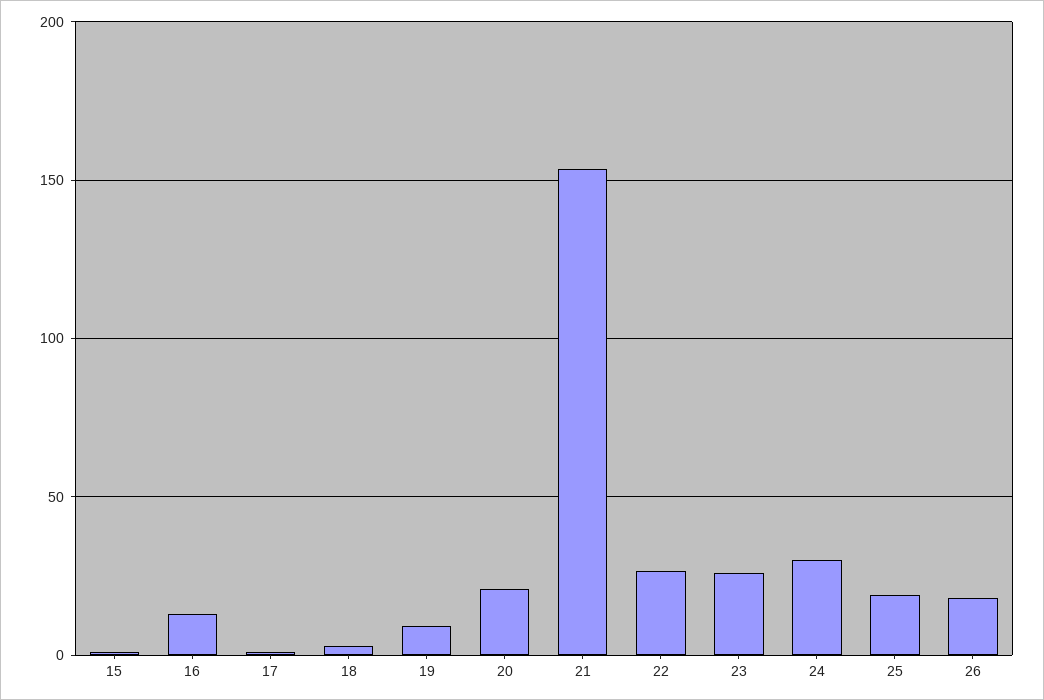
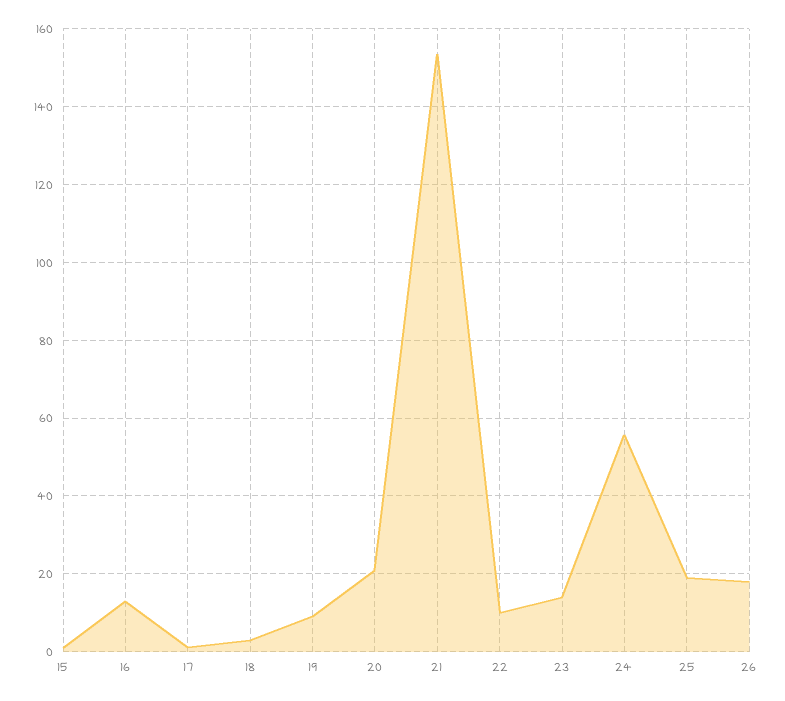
22: 25 -> 10
23: 25 -> 14
24: 30 -> 56

